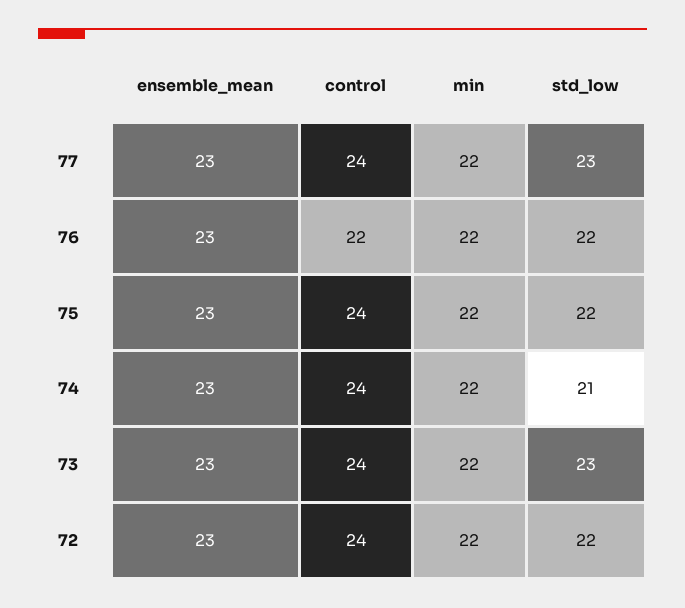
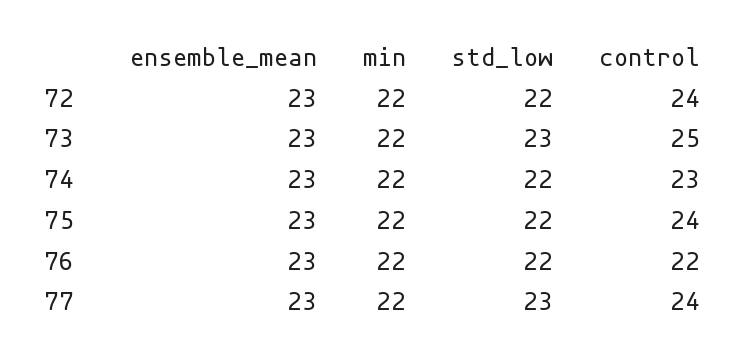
control, 74: 24 -> 23
std_low, 74: 21 -> 22
control, 73: 24 -> 25

